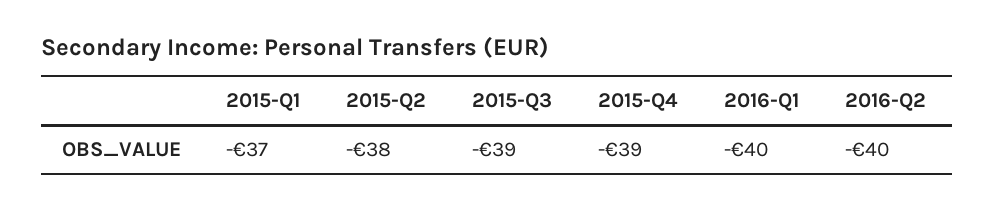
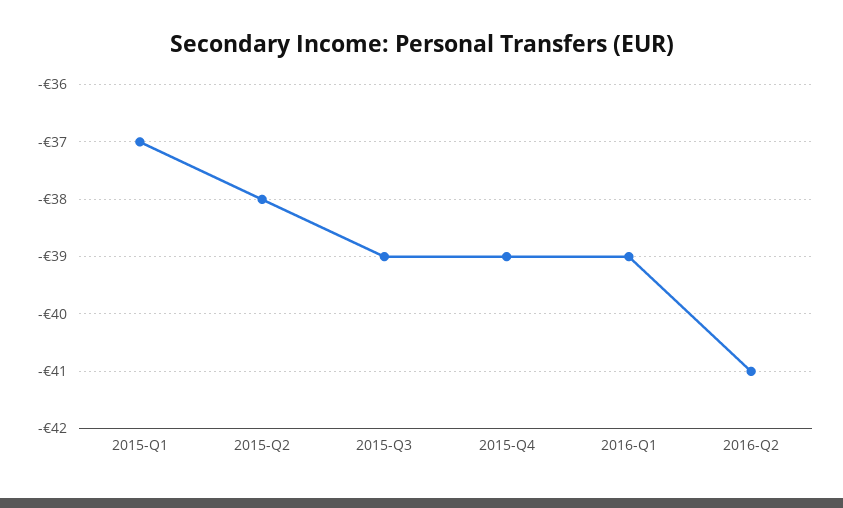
2016-Q1: -40 -> -39
2016-Q2: -40 -> -41

